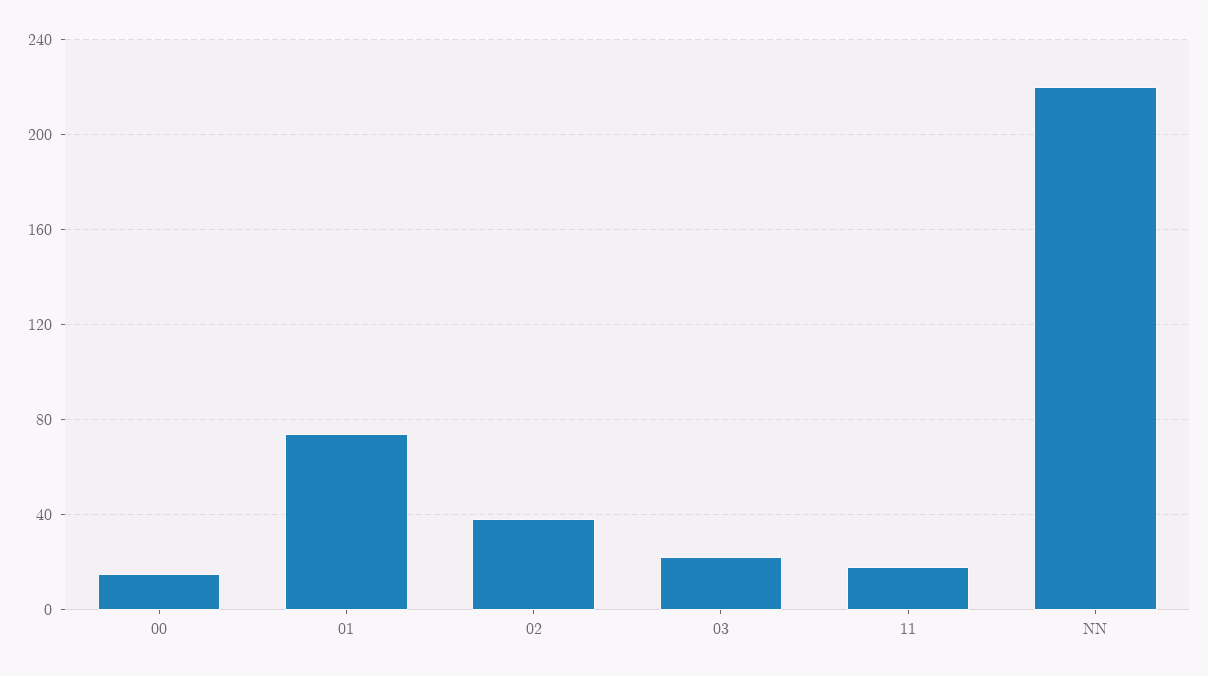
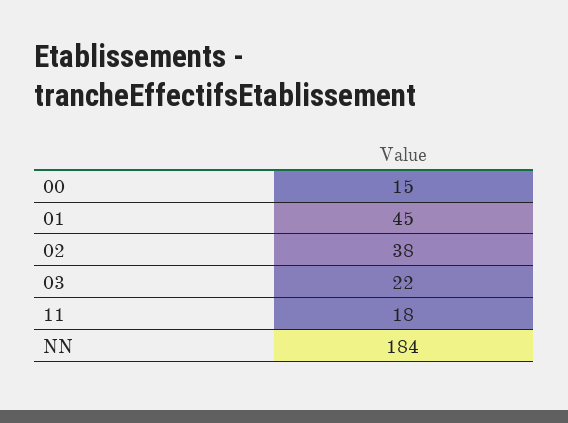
01: 75 -> 45
NN: 220 -> 184

